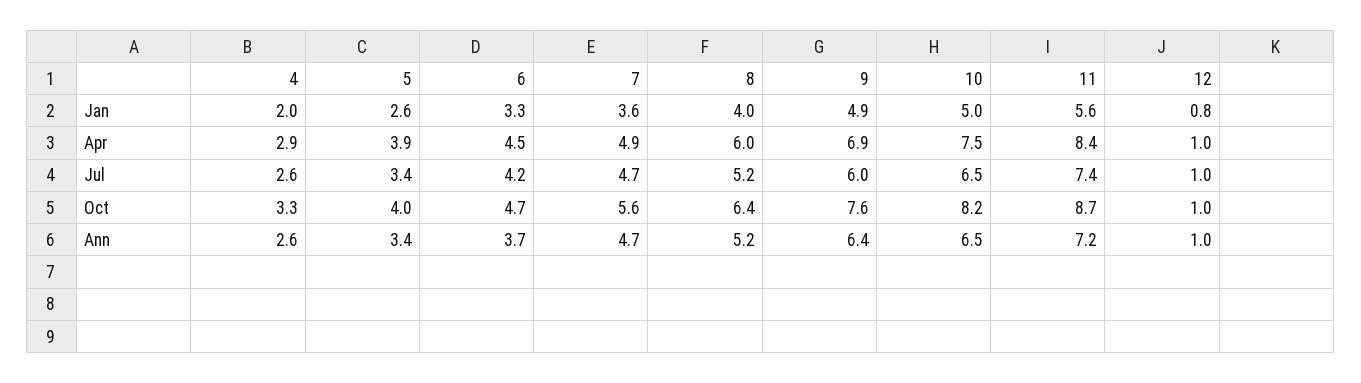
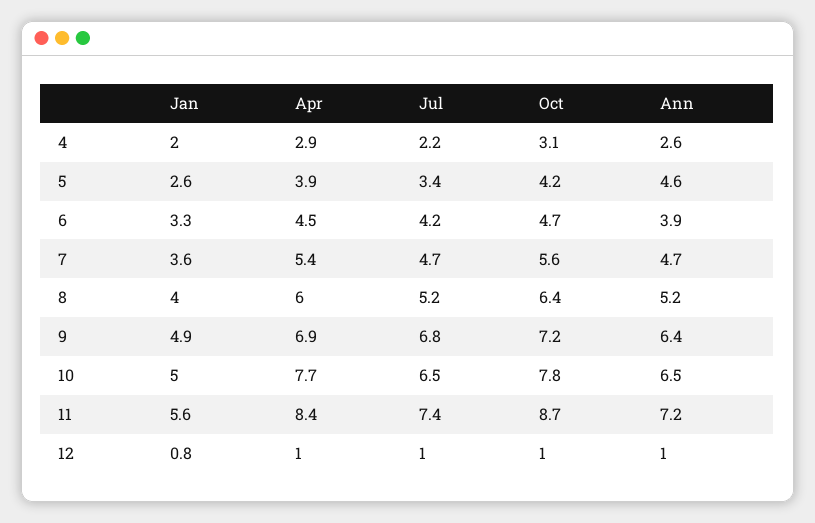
7, Apr: 4.9 -> 5.4
10, Apr: 7.5 -> 7.7
4, Jul: 2.6 -> 2.2
9, Jul: 6 -> 6.8
4, Oct: 3.3 -> 3.1
5, Oct: 4 -> 4.2
9, Oct: 7.6 -> 7.2
10, Oct: 8.2 -> 7.8
5, Ann: 3.4 -> 4.6
6, Ann: 3.7 -> 3.9

